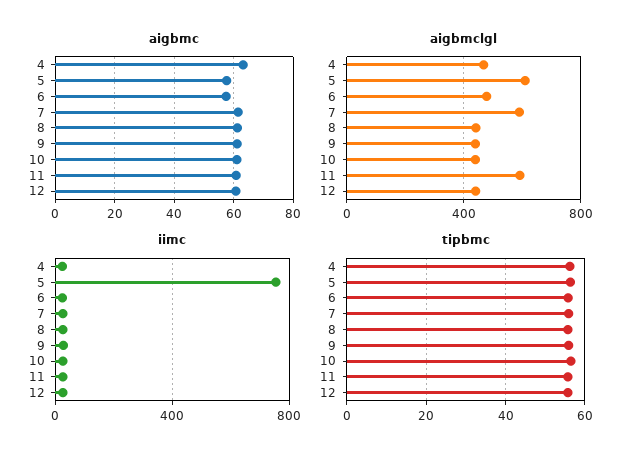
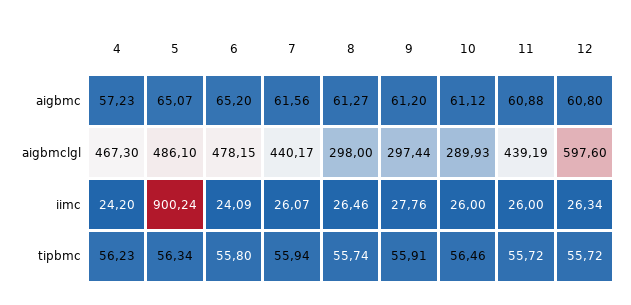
aigbmc, 4: 62.5 -> 57.23
aigbmc, 5: 57.5 -> 65.07
aigbmc, 6: 57.5 -> 65.2
aigbmclgl, 5: 600 -> 486.1
aigbmclgl, 7: 600 -> 440.17
aigbmclgl, 8: 450 -> 298
aigbmclgl, 9: 450 -> 297.44
aigbmclgl, 10: 450 -> 289.93
aigbmclgl, 11: 600 -> 439.19
aigbmclgl, 12: 450 -> 597.6
iimc, 5: 750 -> 900.24

